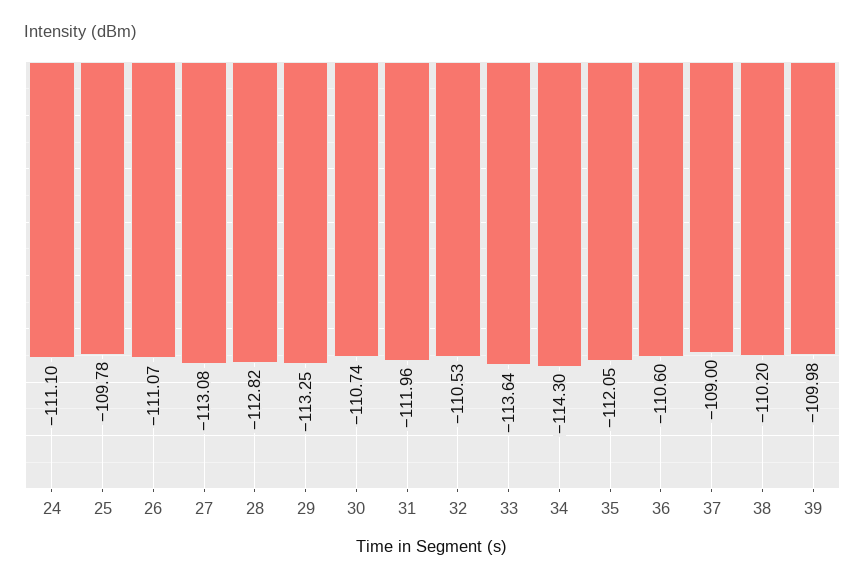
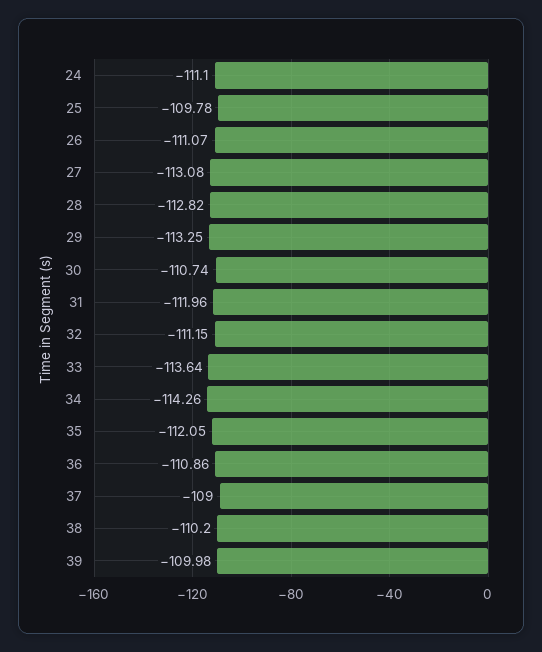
32: -110.53 -> -111.15
34: -114.3 -> -114.26
36: -110.6 -> -110.86

